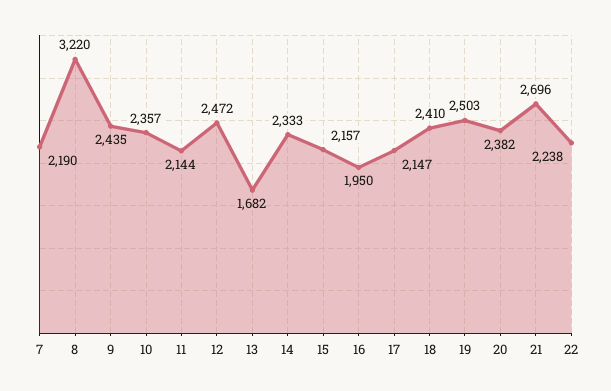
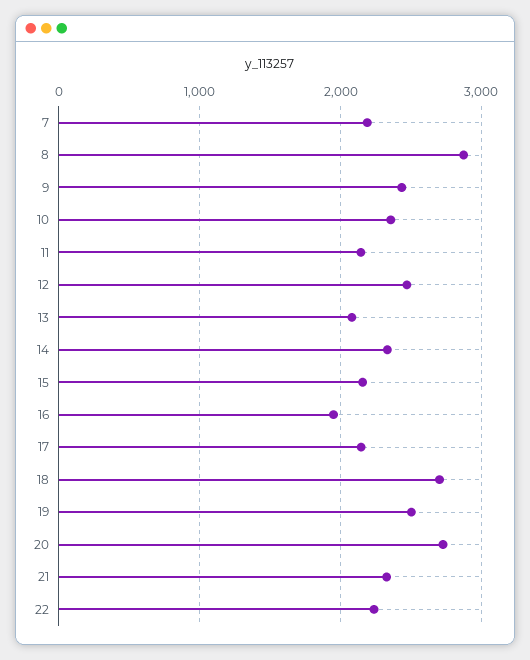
8: 3220 -> 2900
13: 1682 -> 2100
18: 2410 -> 2700
20: 2382 -> 2700
21: 2696 -> 2300

